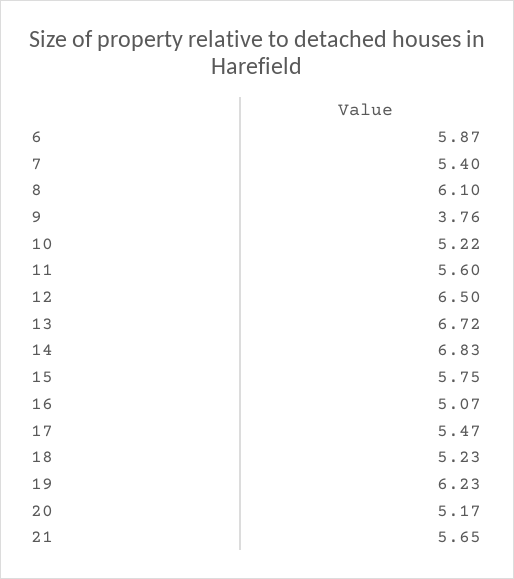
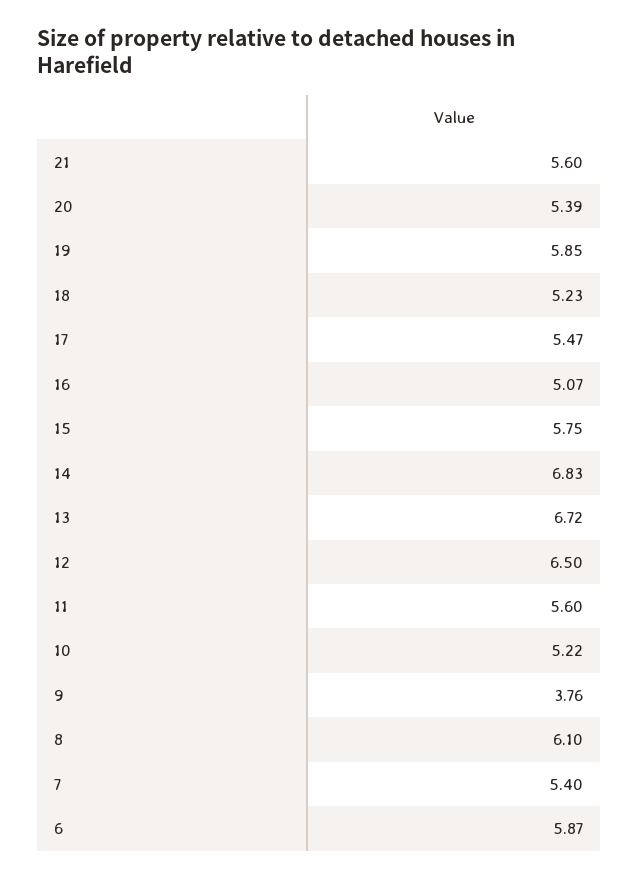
19: 6.23 -> 5.85
20: 5.17 -> 5.39
21: 5.65 -> 5.6

